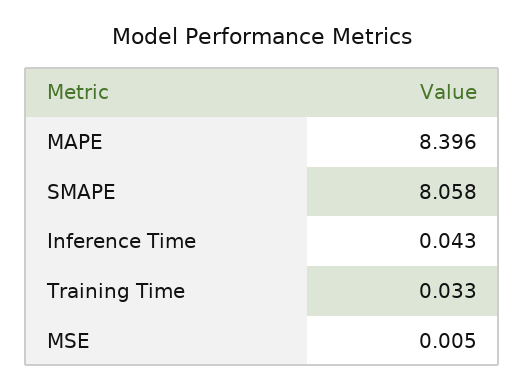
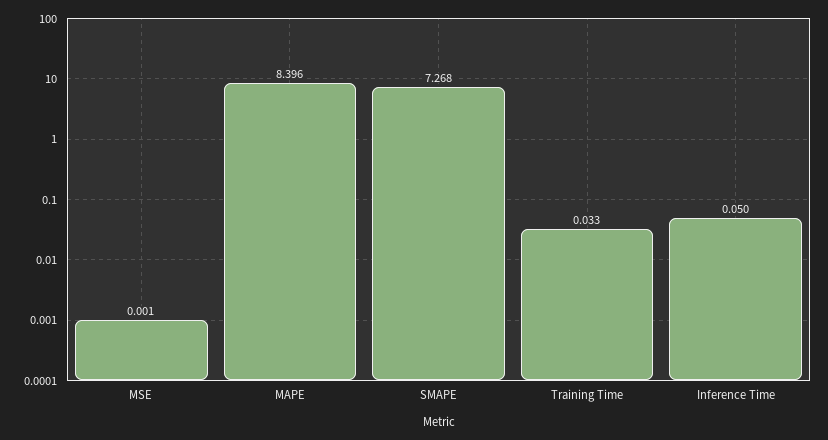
SMAPE: 8.058 -> 7.268
Inference Time: 0.043 -> 0.05
MSE: 0.005 -> 0.001

